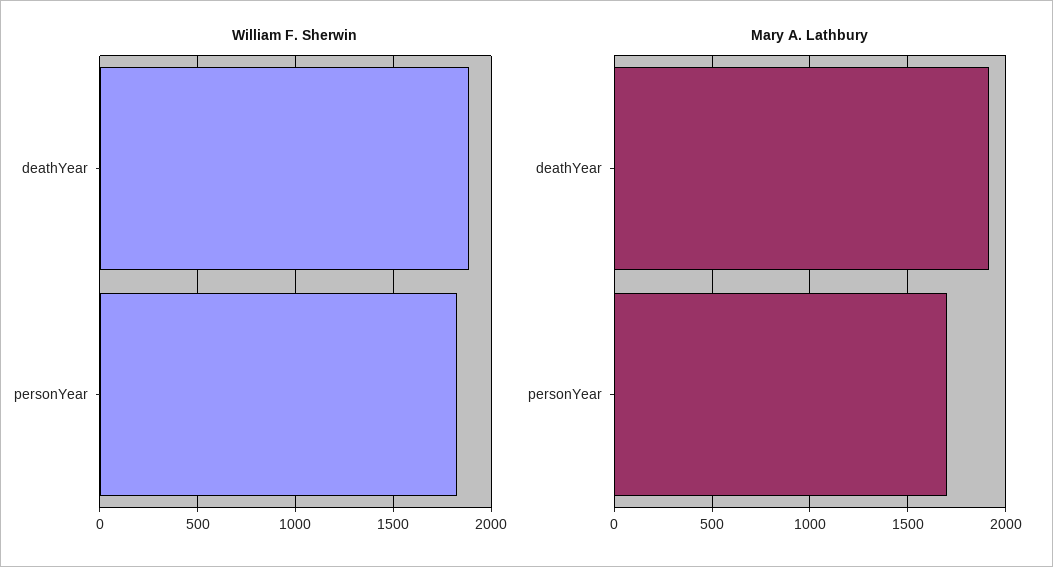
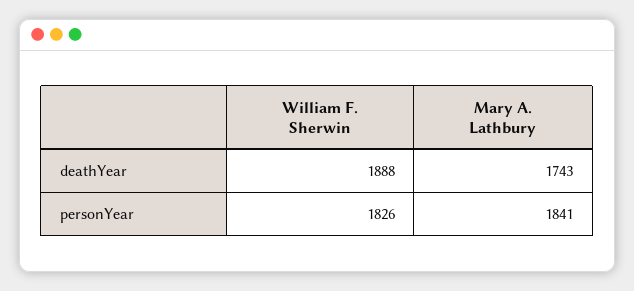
Mary A. Lathbury, deathYear: 1900 -> 1743
Mary A. Lathbury, personYear: 1700 -> 1841

